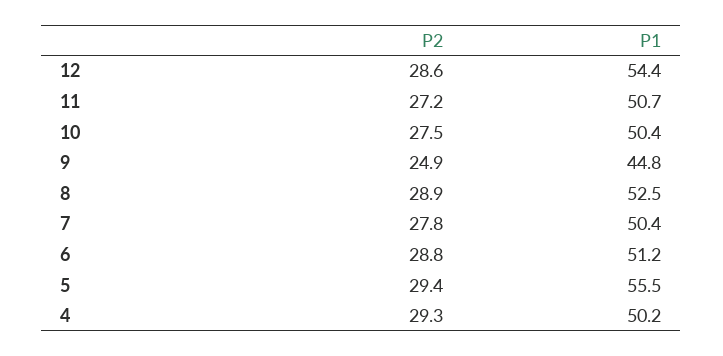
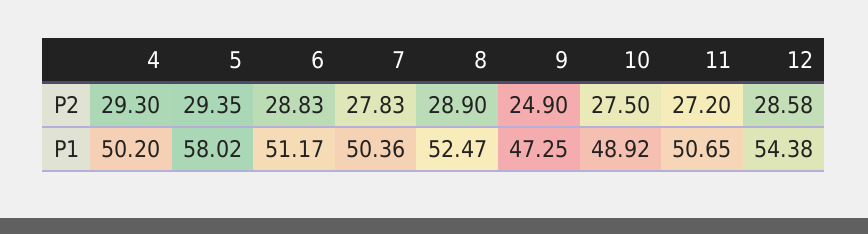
P1, 10: 50.4 -> 48.92
P1, 9: 44.8 -> 47.25
P1, 5: 55.5 -> 58.02

